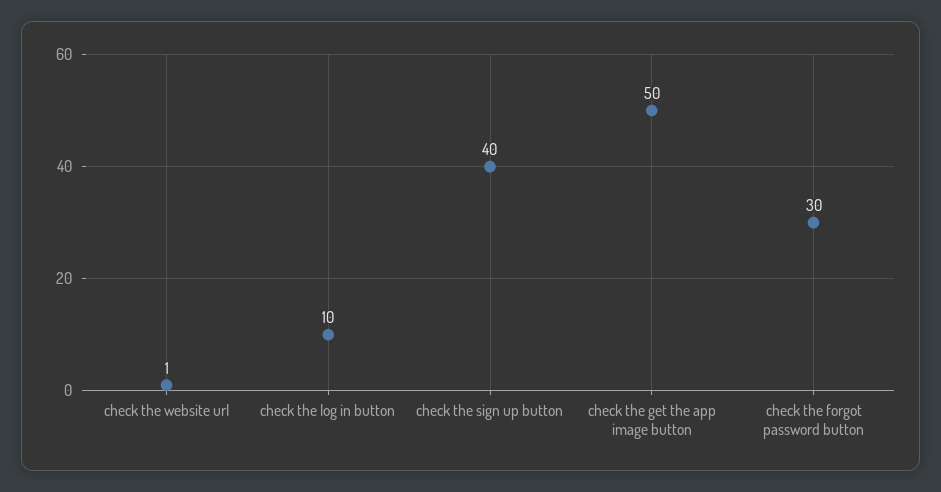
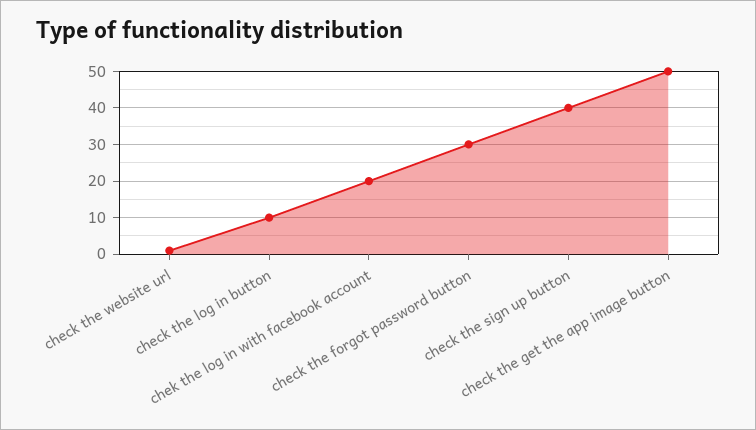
chek the log in with facebook account: none -> 20

